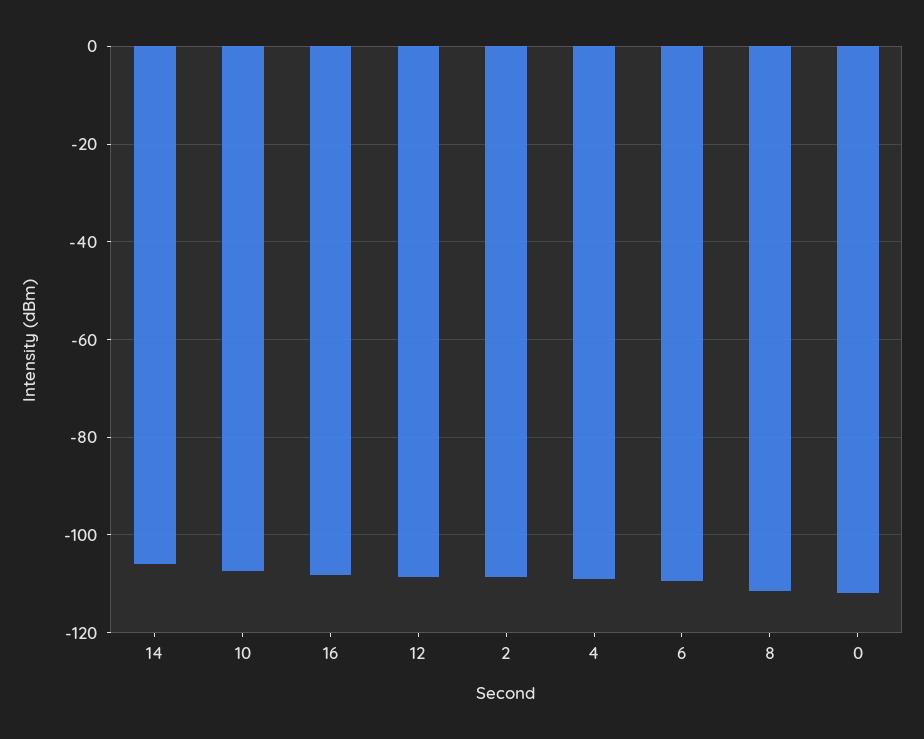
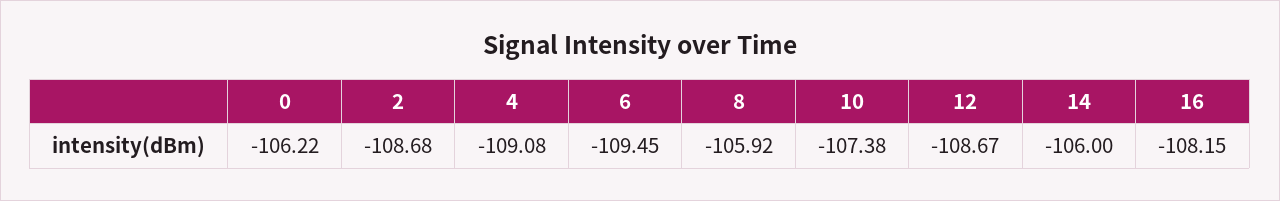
8: -112 -> -105.92
0: -112 -> -106.22

